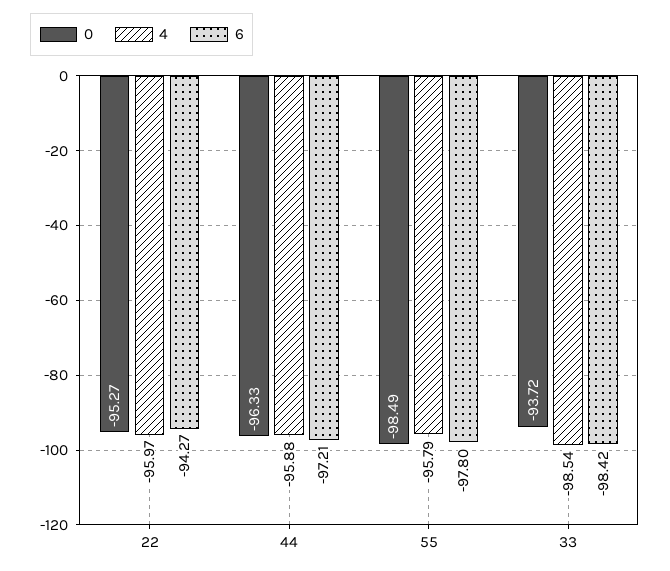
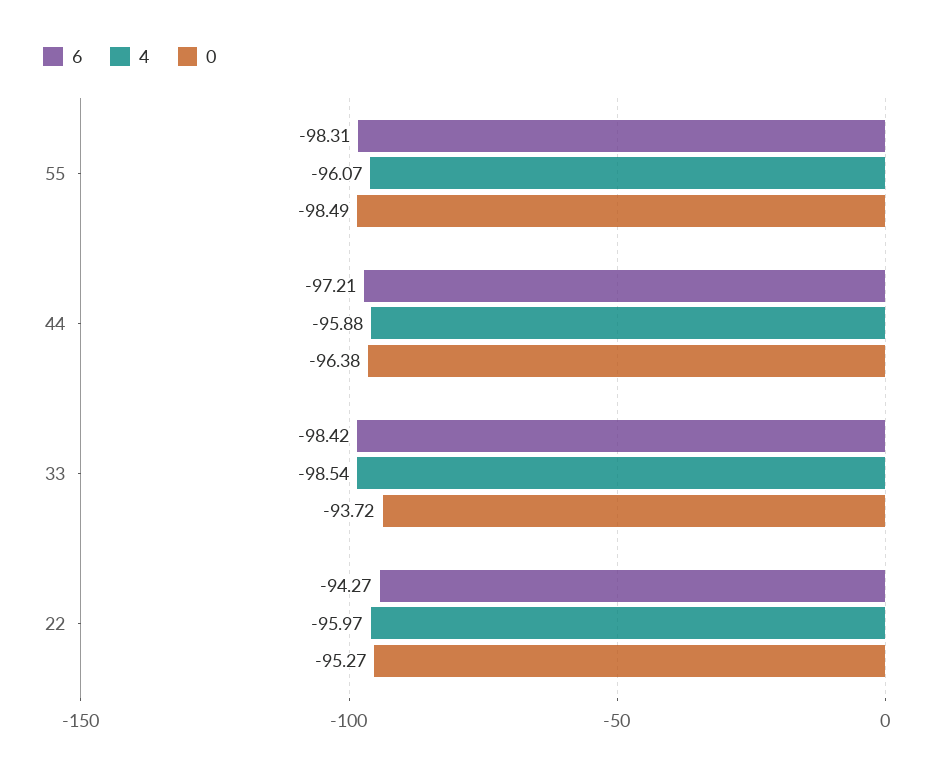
0, 44: -96.33 -> -96.38
4, 55: -95.79 -> -96.07
6, 55: -97.8 -> -98.31

